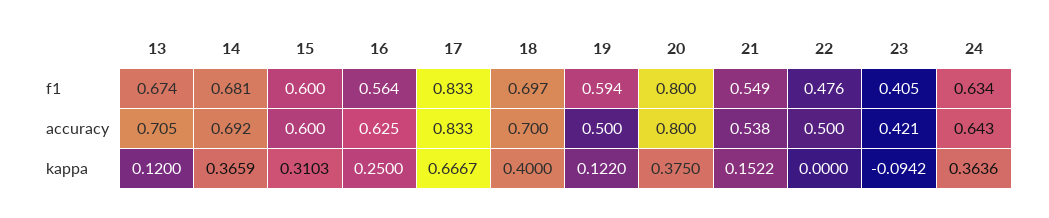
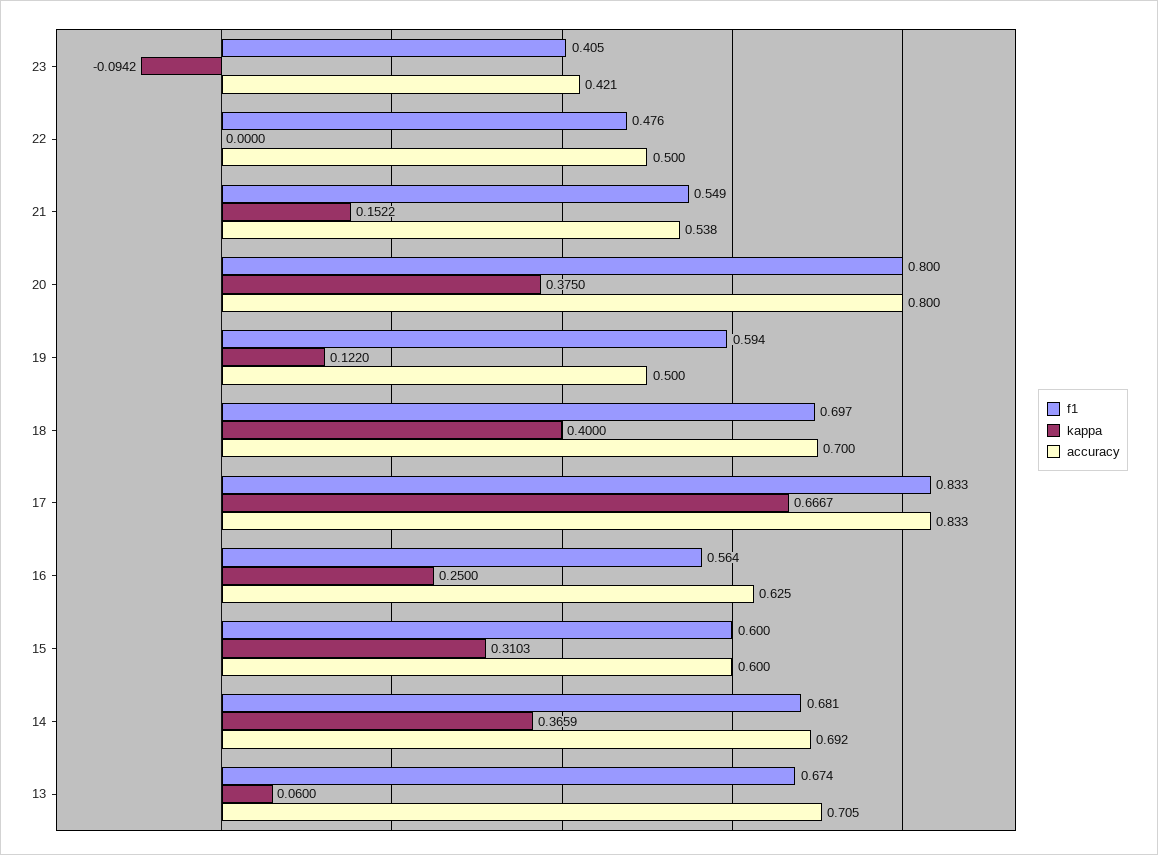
f1, 24: 0.634 -> none
accuracy, 24: 0.643 -> none
kappa, 13: 0.12 -> 0.06
kappa, 24: 0.3636 -> none

